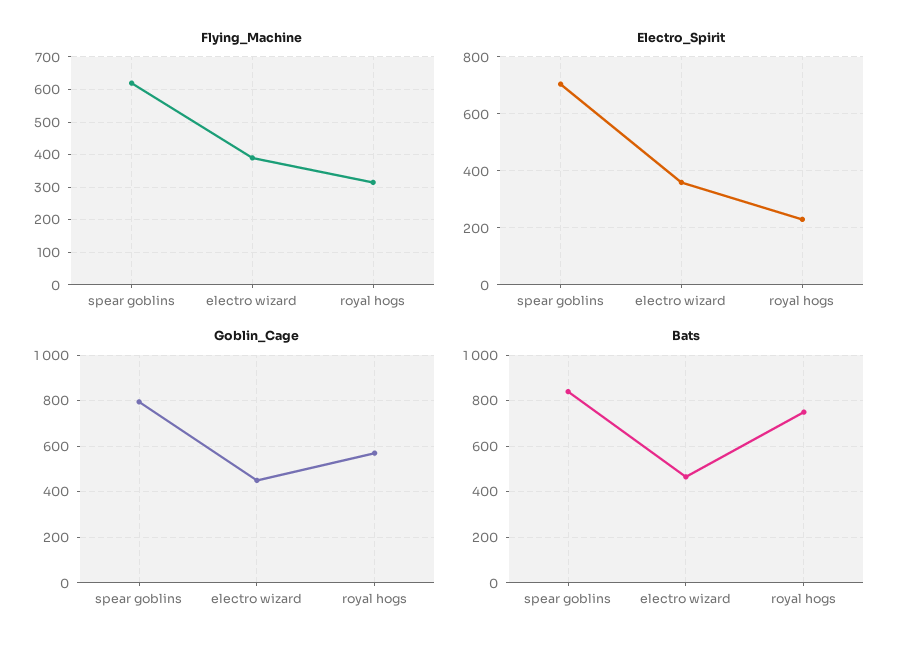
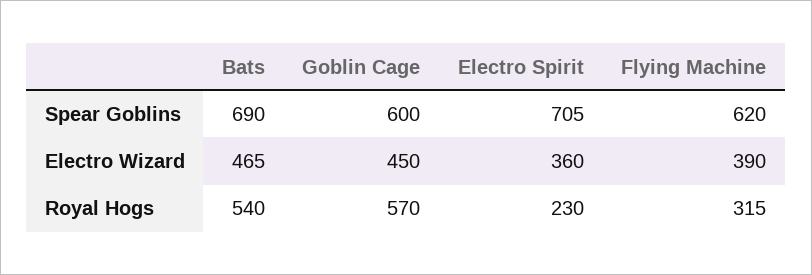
Goblin_Cage, spear goblins: 800 -> 600
Bats, spear goblins: 850 -> 690
Bats, royal hogs: 750 -> 540

